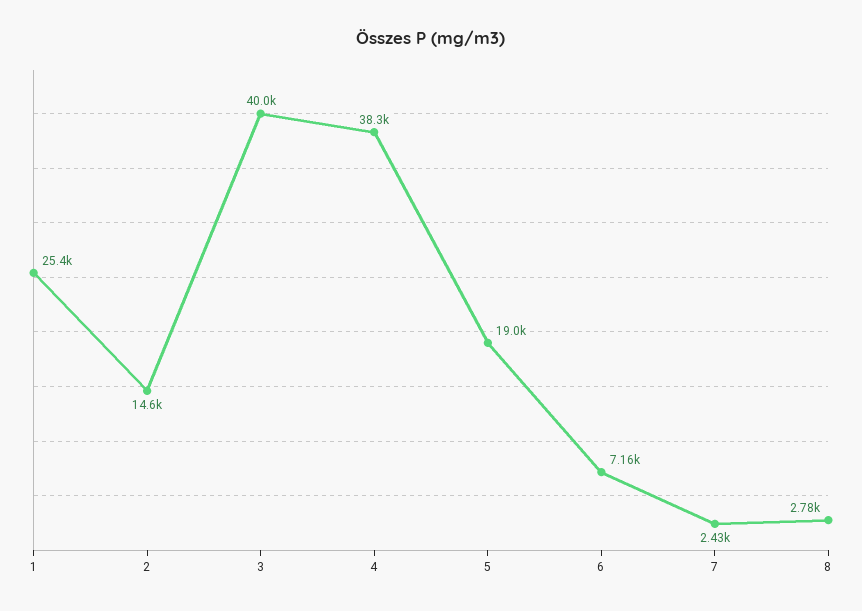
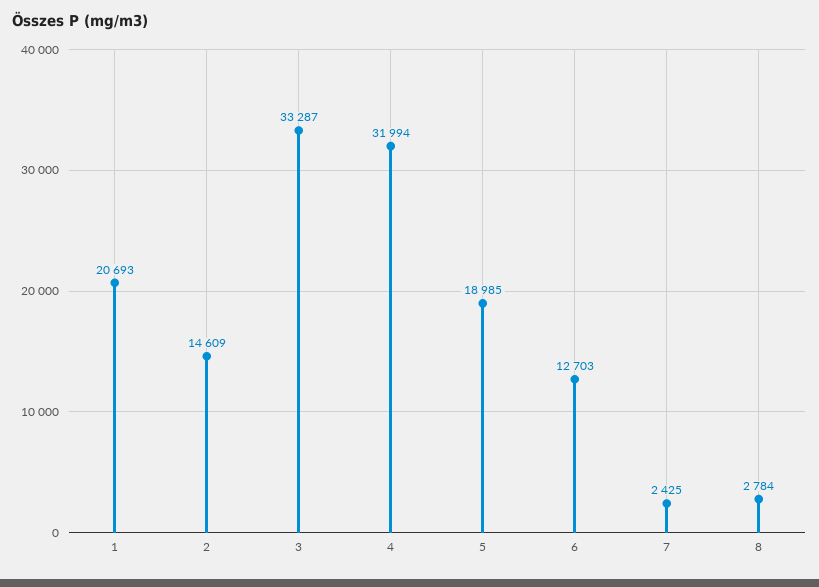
1: 25400 -> 20693
3: 40000 -> 33287
4: 38300 -> 31994
6: 7160 -> 12703

